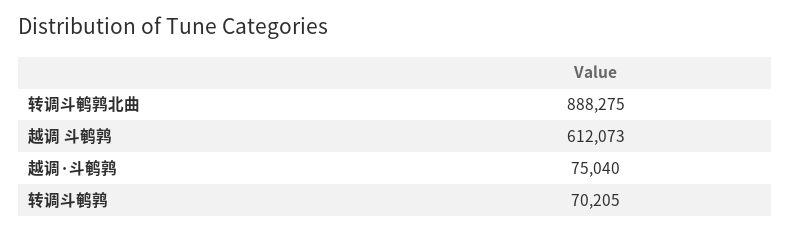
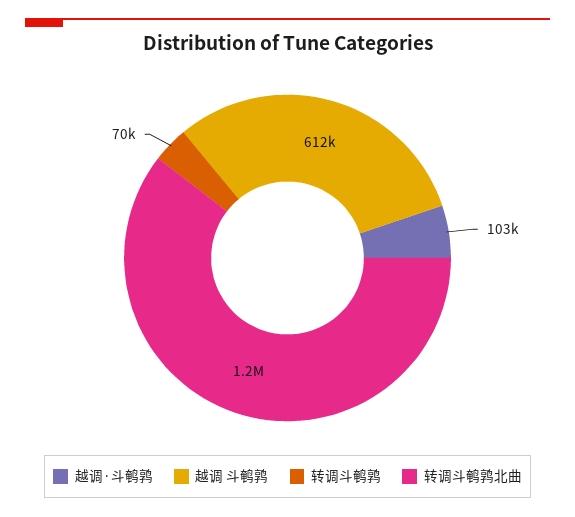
转调斗鹌鹑北曲: 888275 -> 1200000
越调·斗鹌鹑: 75040 -> 103000

